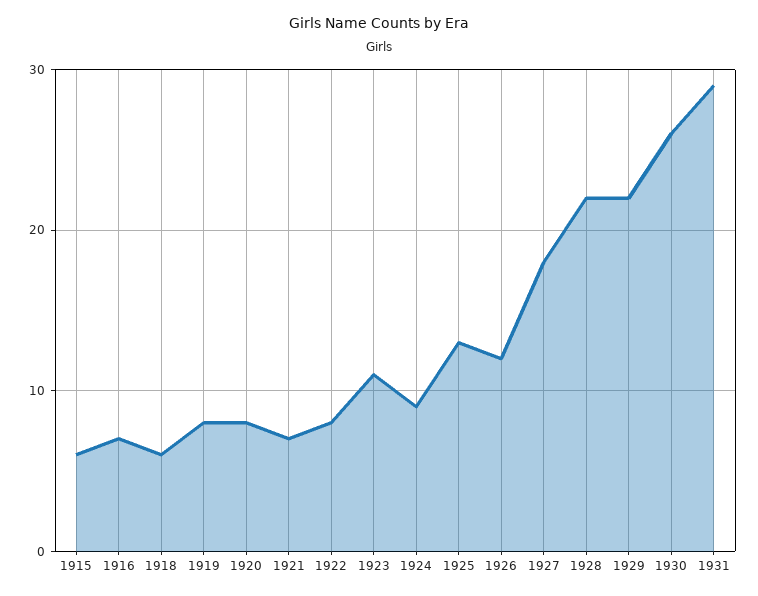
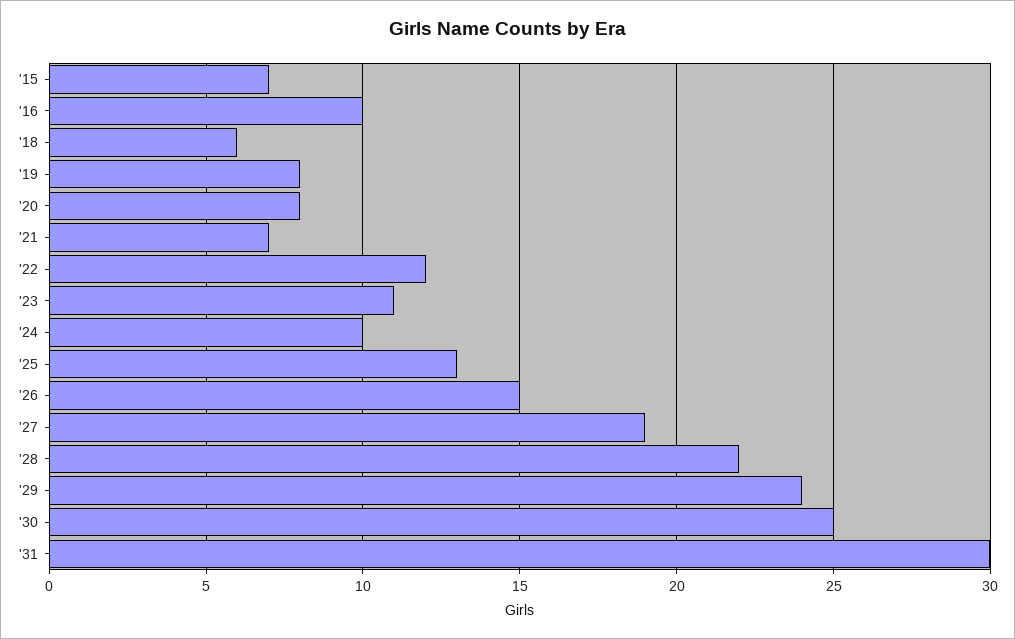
1915: 6 -> 7
1916: 7 -> 10
1922: 8 -> 12
1924: 9 -> 10
1926: 12 -> 15
1927: 18 -> 19
1929: 22 -> 24
1930: 26 -> 25
1931: 29 -> 30

